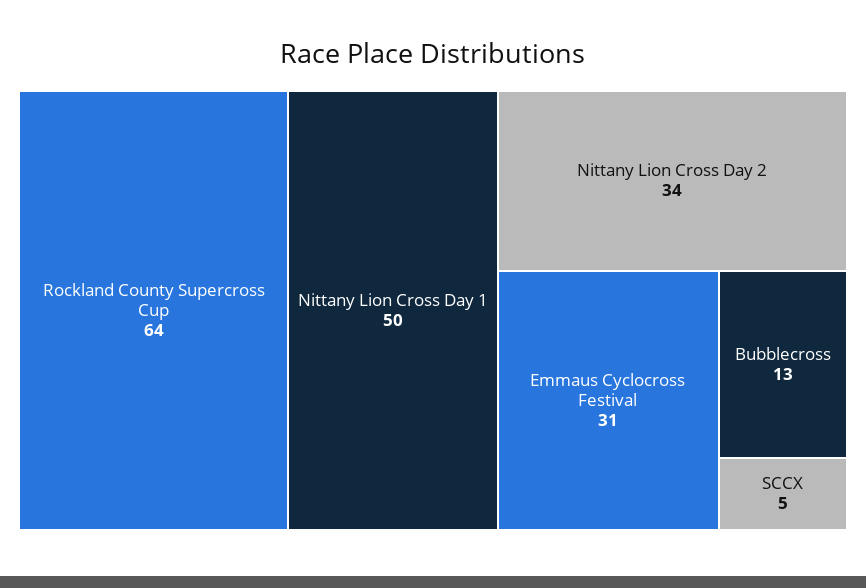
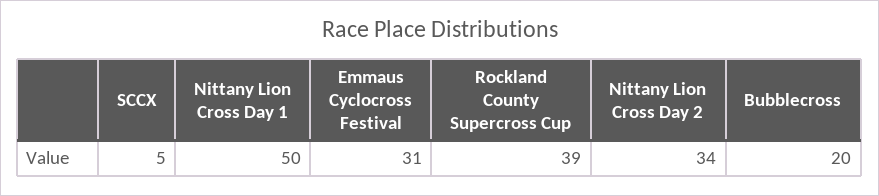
Rockland County Supercross Cup: 64 -> 39
Bubblecross: 13 -> 20

